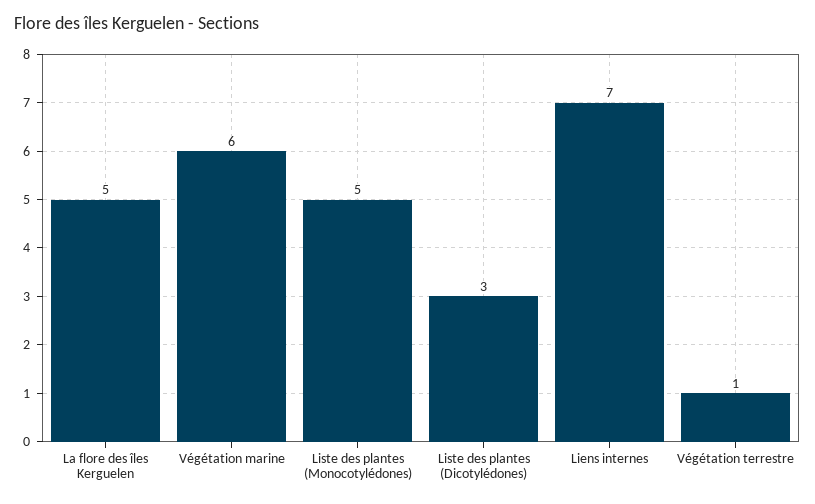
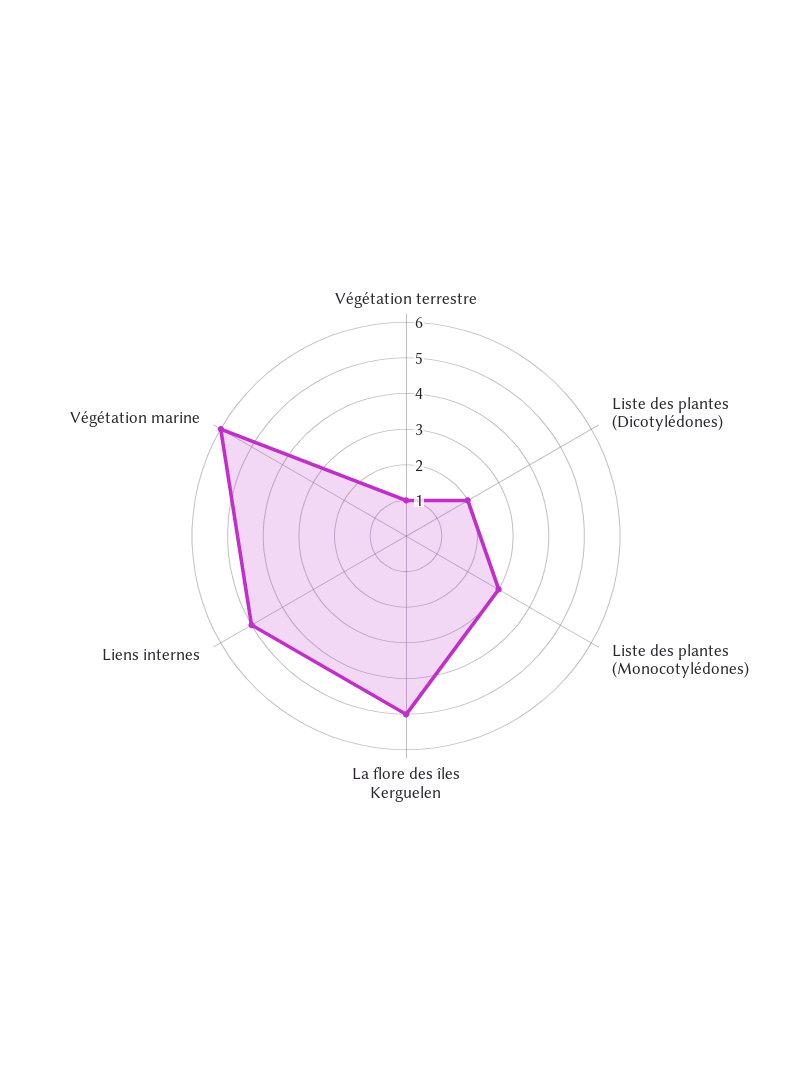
Liste des plantes (Monocotylédones): 5 -> 3
Liste des plantes (Dicotylédones): 3 -> 2
Liens internes: 7 -> 5

